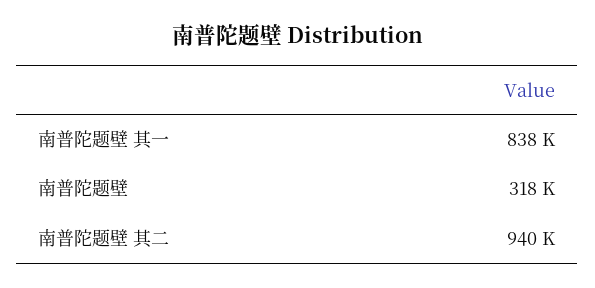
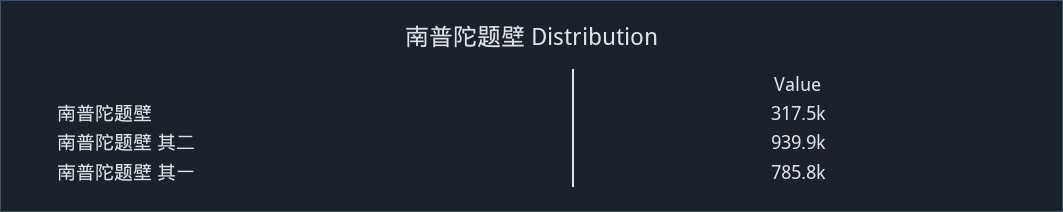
南普陀题壁 其一: 838000 -> 785800

